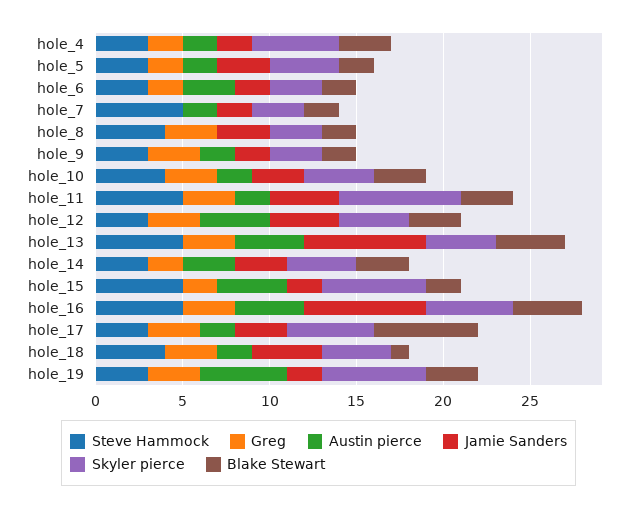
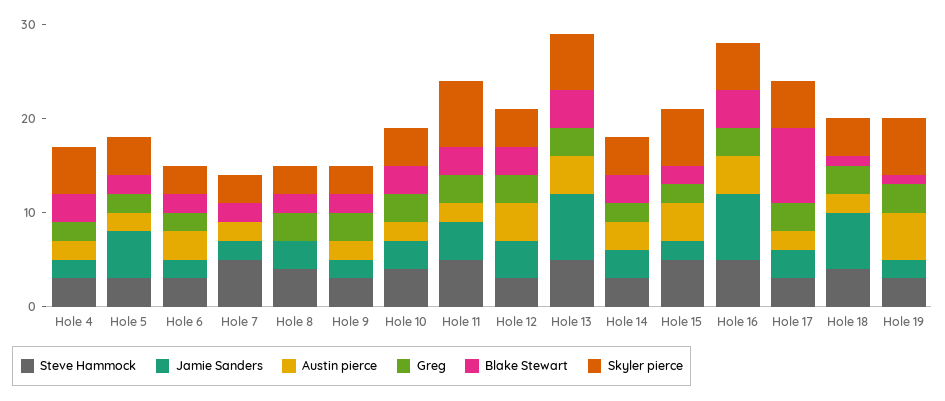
Jamie Sanders, hole_5: 3 -> 5
Skyler pierce, hole_13: 4 -> 6
Blake Stewart, hole_17: 6 -> 8
Jamie Sanders, hole_18: 4 -> 6
Blake Stewart, hole_19: 3 -> 1

